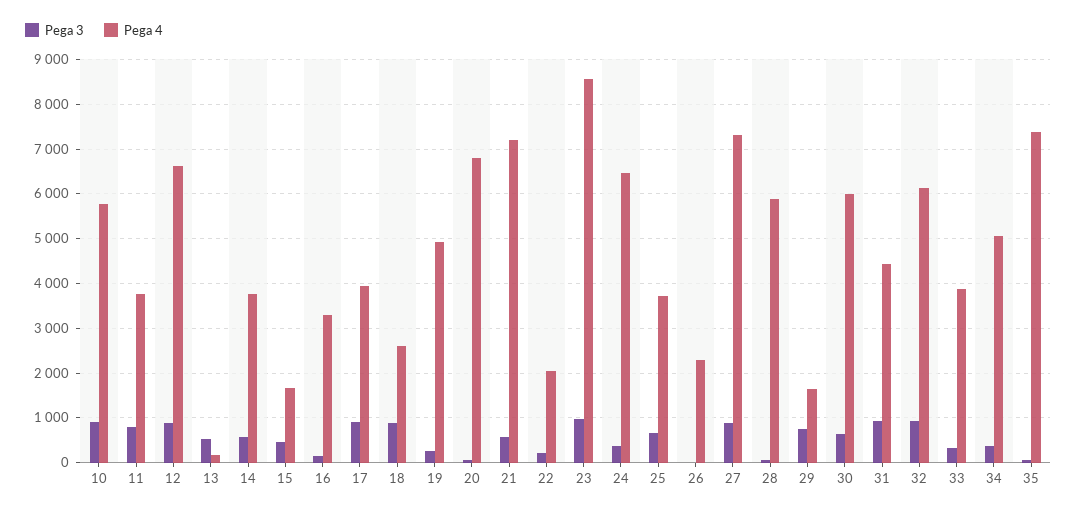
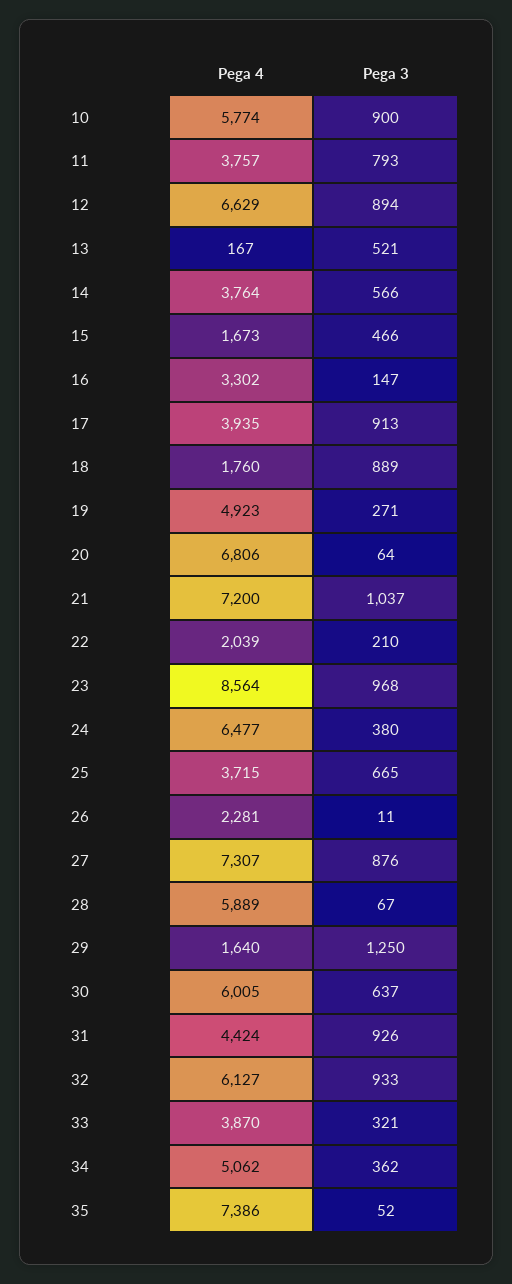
Pega 4, 18: 2600 -> 1760
Pega 3, 21: 600 -> 1037
Pega 3, 29: 800 -> 1250

